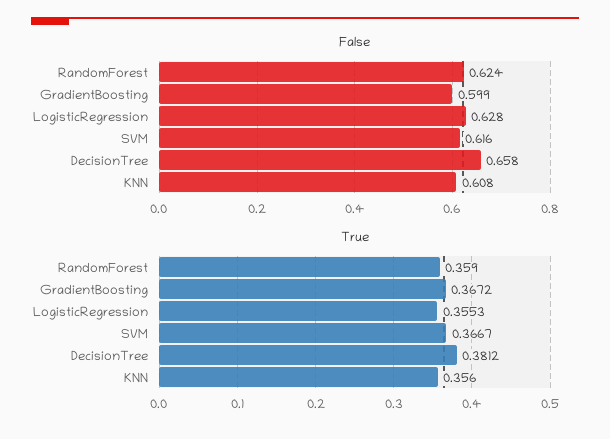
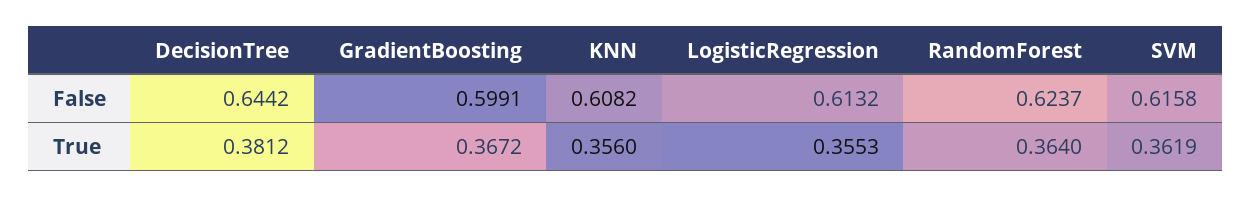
False, LogisticRegression: 0.628 -> 0.6132
False, DecisionTree: 0.658 -> 0.6442
True, RandomForest: 0.359 -> 0.364
True, SVM: 0.3667 -> 0.3619

